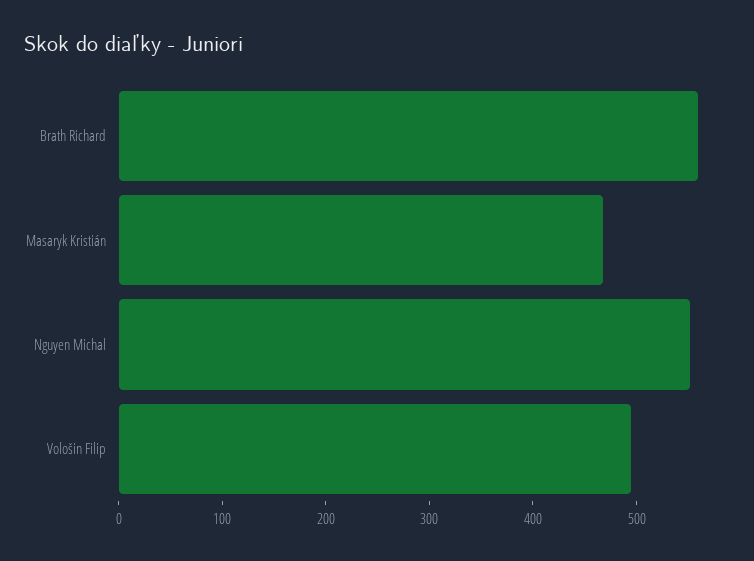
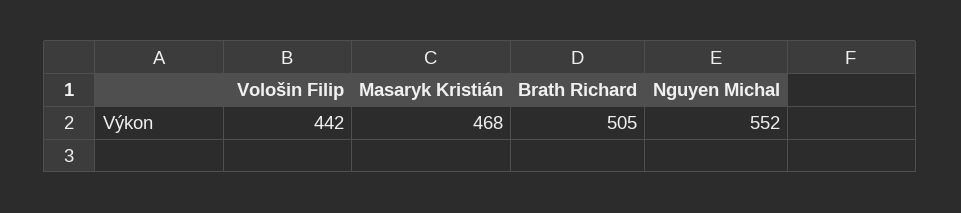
Brath Richard: 560 -> 505
Vološin Filip: 500 -> 442

